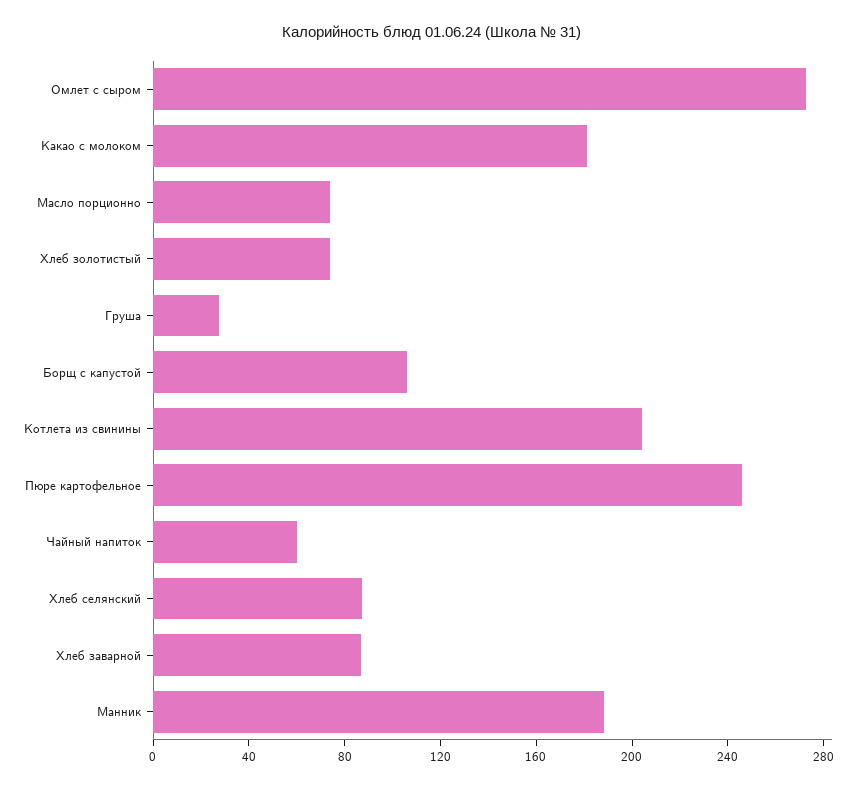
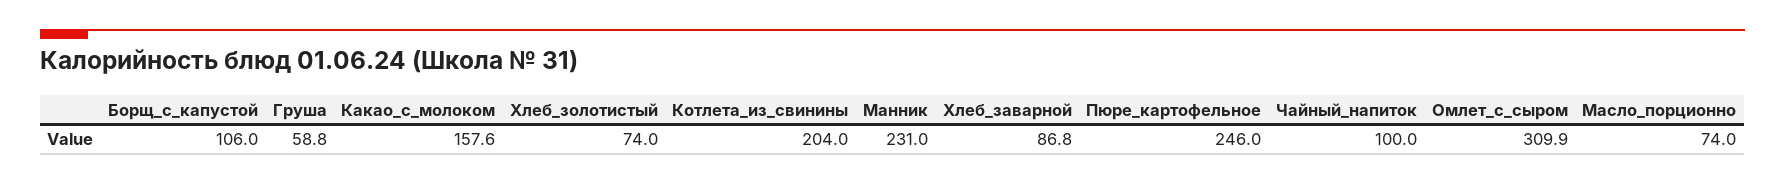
Омлет с сыром: 270 -> 309.9
Какао с молоком: 180 -> 157.6
Груша: 30 -> 58.8
Чайный напиток: 60 -> 100
Хлеб селянский: 90 -> none
Манник: 190 -> 231

